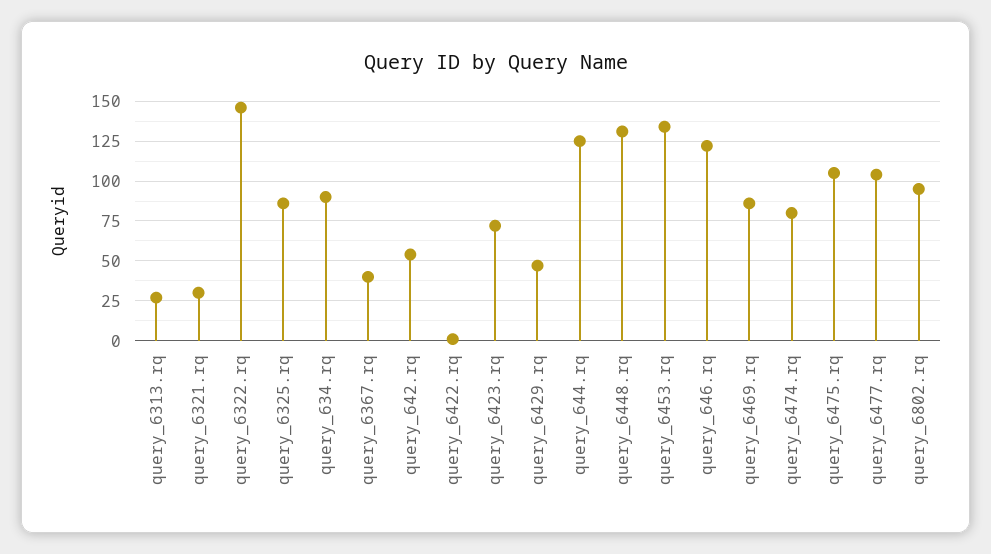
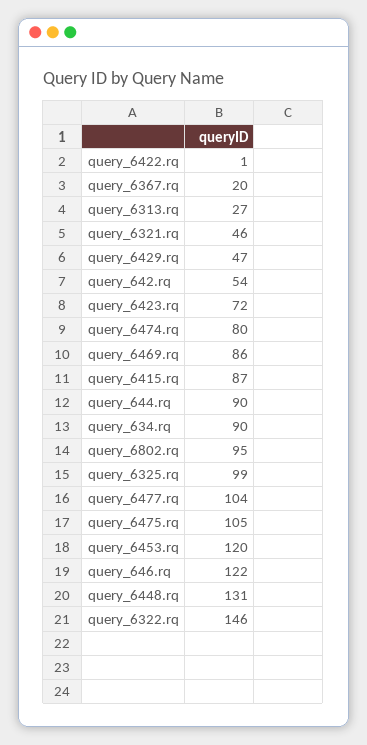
query_6321.rq: 30 -> 46
query_6325.rq: 85 -> 99
query_6367.rq: 40 -> 20
query_644.rq: 125 -> 90
query_6453.rq: 135 -> 120
query_6415.rq: none -> 87

